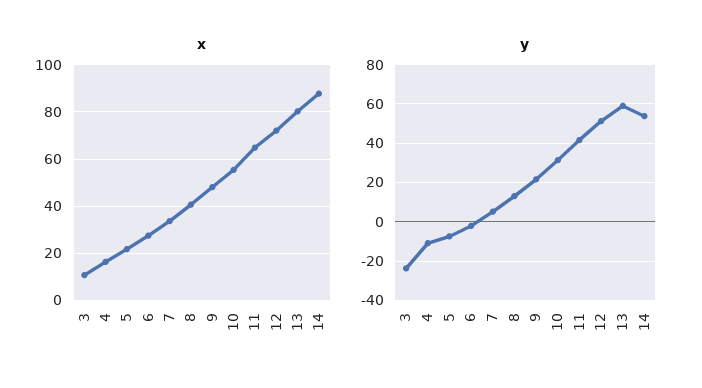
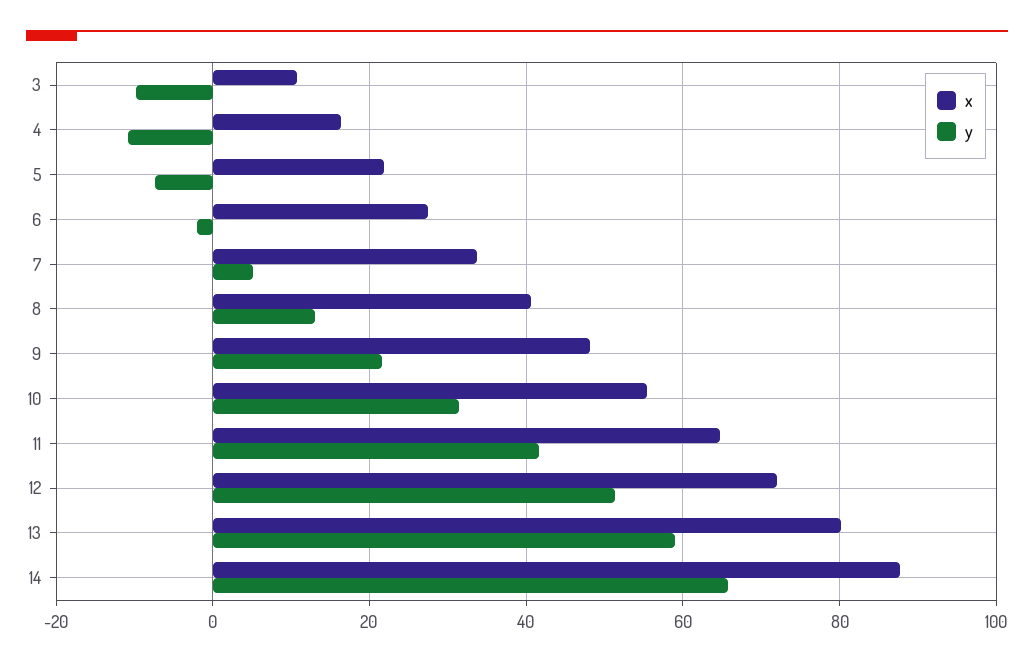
y, 3: -25 -> -10
y, 14: 55 -> 66

